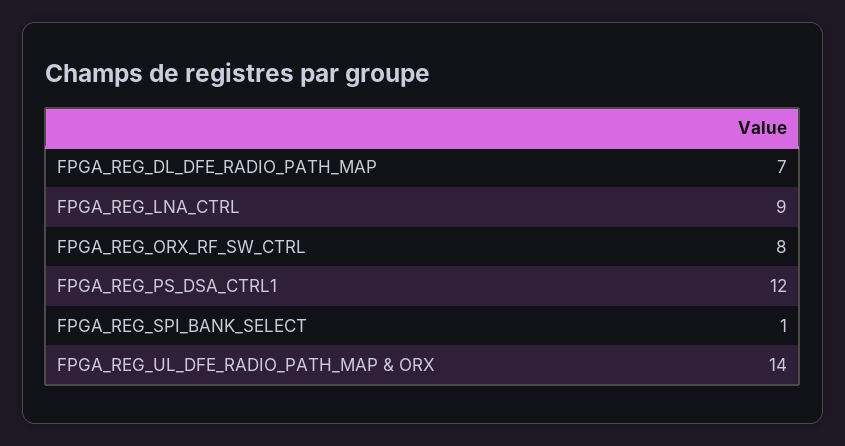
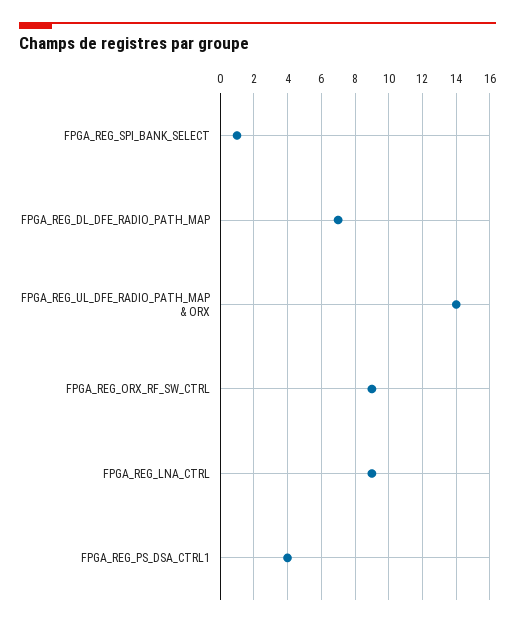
FPGA_REG_ORX_RF_SW_CTRL: 8 -> 9
FPGA_REG_PS_DSA_CTRL1: 12 -> 4

